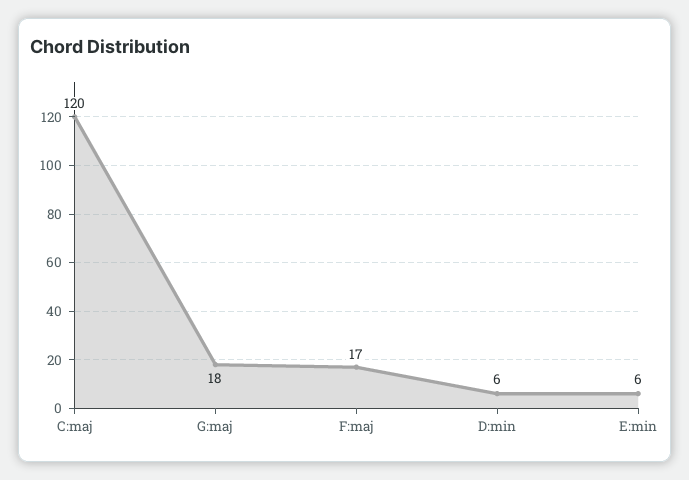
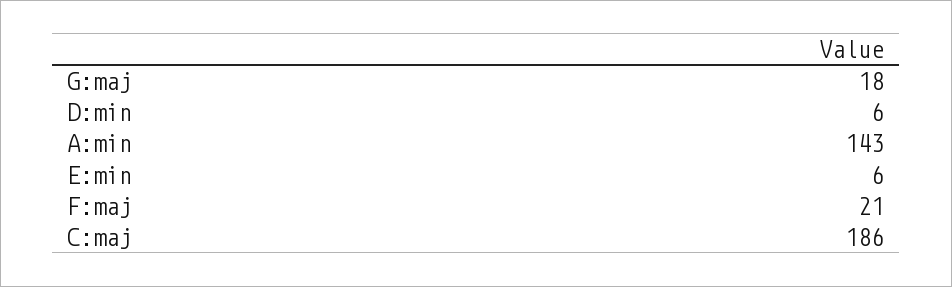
C:maj: 120 -> 186
F:maj: 17 -> 21
A:min: none -> 143

